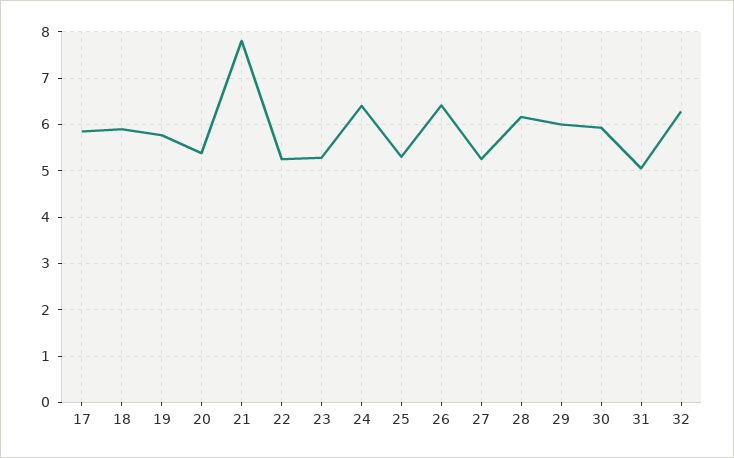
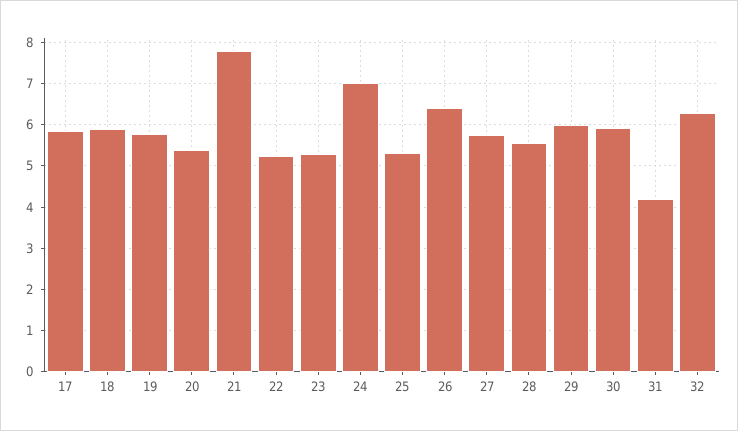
24: 6.4 -> 7
27: 5.2 -> 5.8
28: 6.2 -> 5.6
31: 5 -> 4.2

